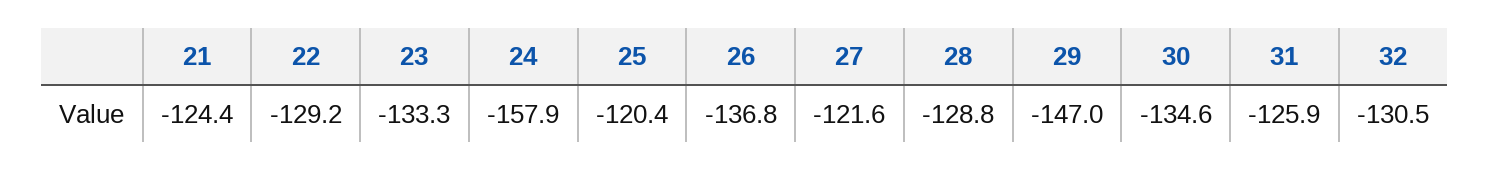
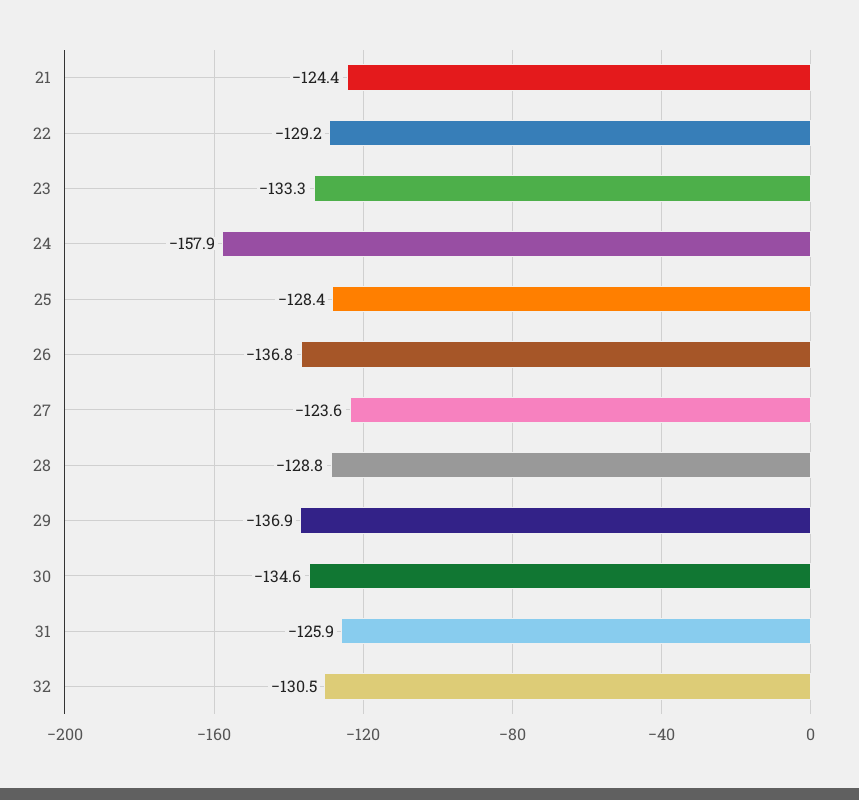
25: -120.4 -> -128.4
27: -121.6 -> -123.6
29: -147 -> -136.9

